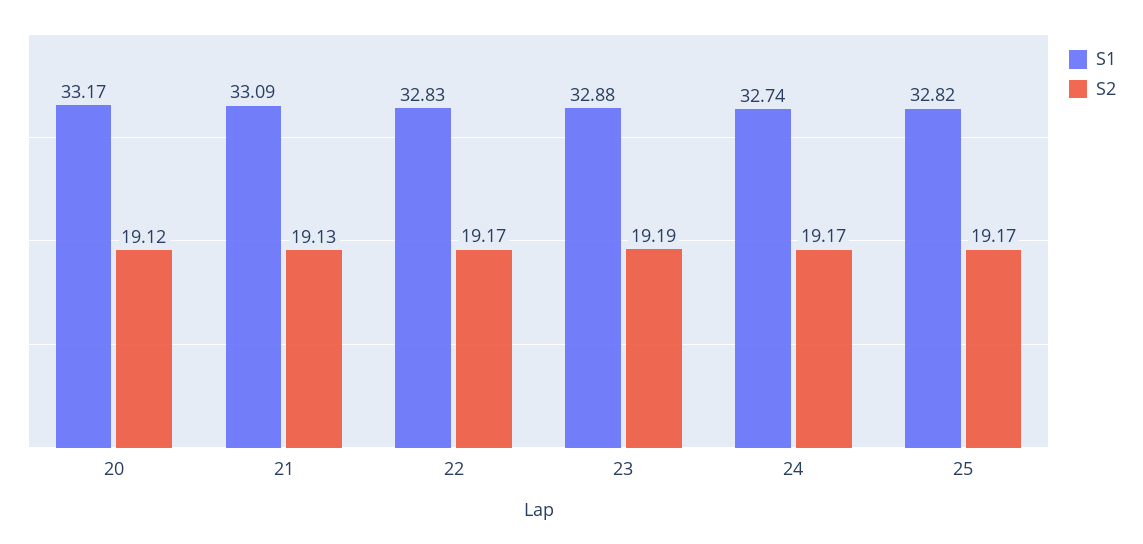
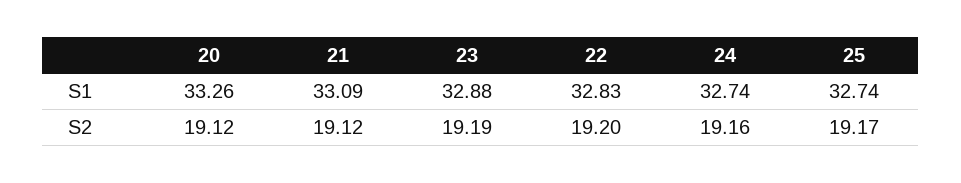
S1, 20: 33.17 -> 33.26
S2, 21: 19.13 -> 19.12
S2, 22: 19.17 -> 19.2
S2, 24: 19.17 -> 19.16
S1, 25: 32.82 -> 32.74

